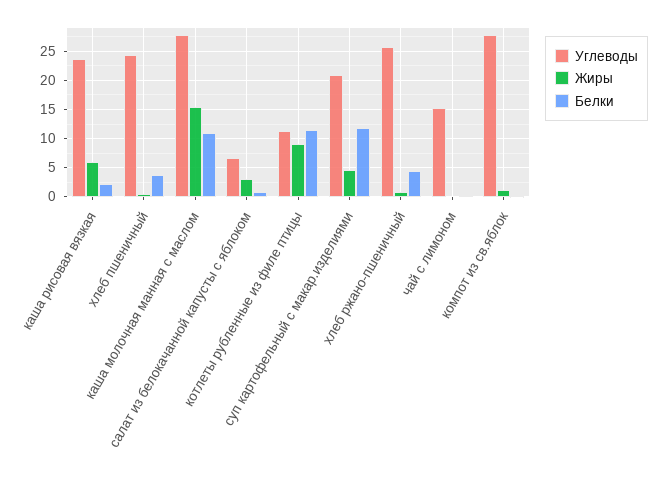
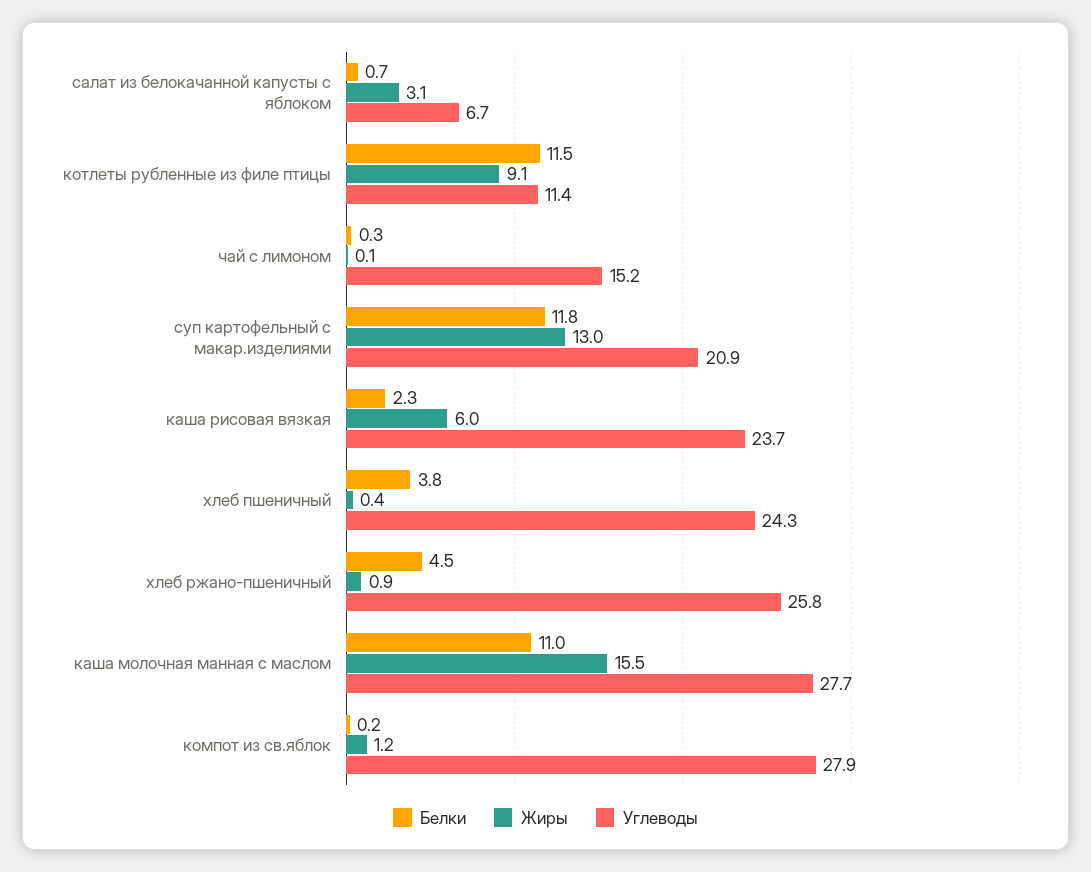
Жиры, суп картофельный с макар.изделиями: 5 -> 13

